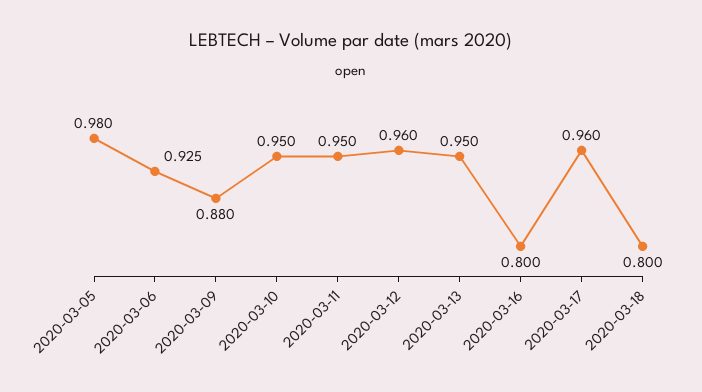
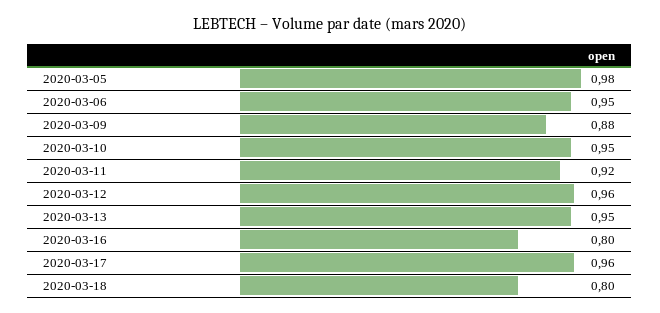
2020-03-06: 0.925 -> 0.95
2020-03-11: 0.95 -> 0.92

